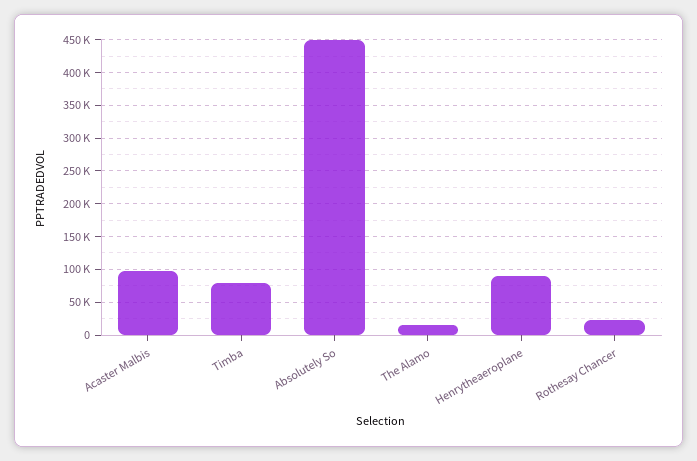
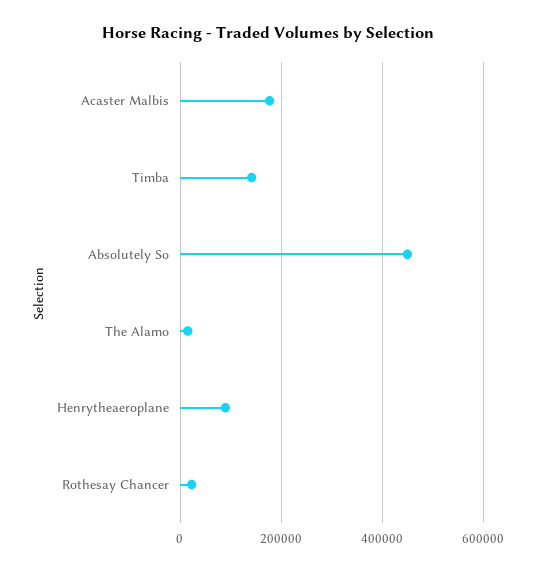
Acaster Malbis: 100000 -> 180000
Timba: 80000 -> 140000

